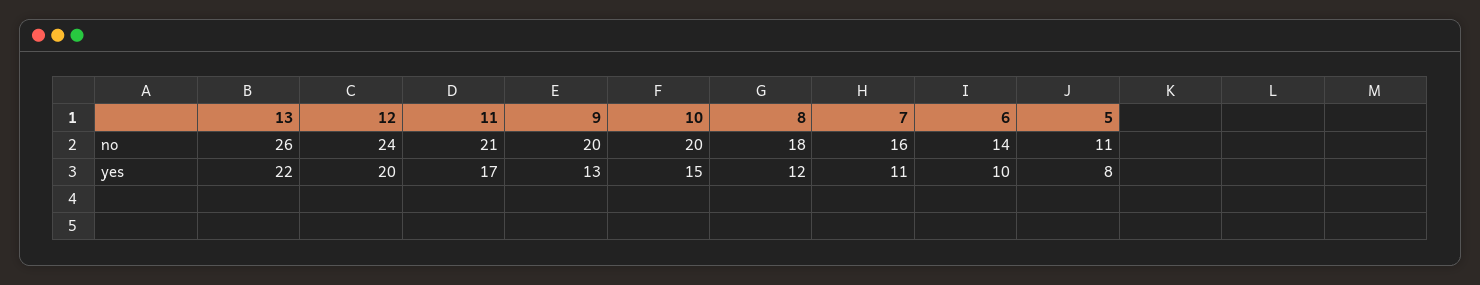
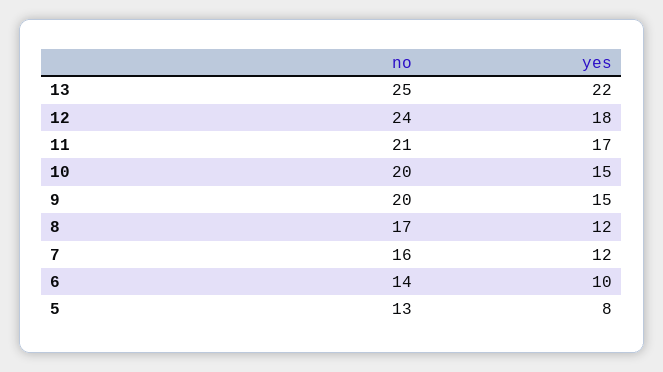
13, no: 26 -> 25
8, no: 18 -> 17
5, no: 11 -> 13
12, yes: 20 -> 18
9, yes: 13 -> 15
7, yes: 11 -> 12

